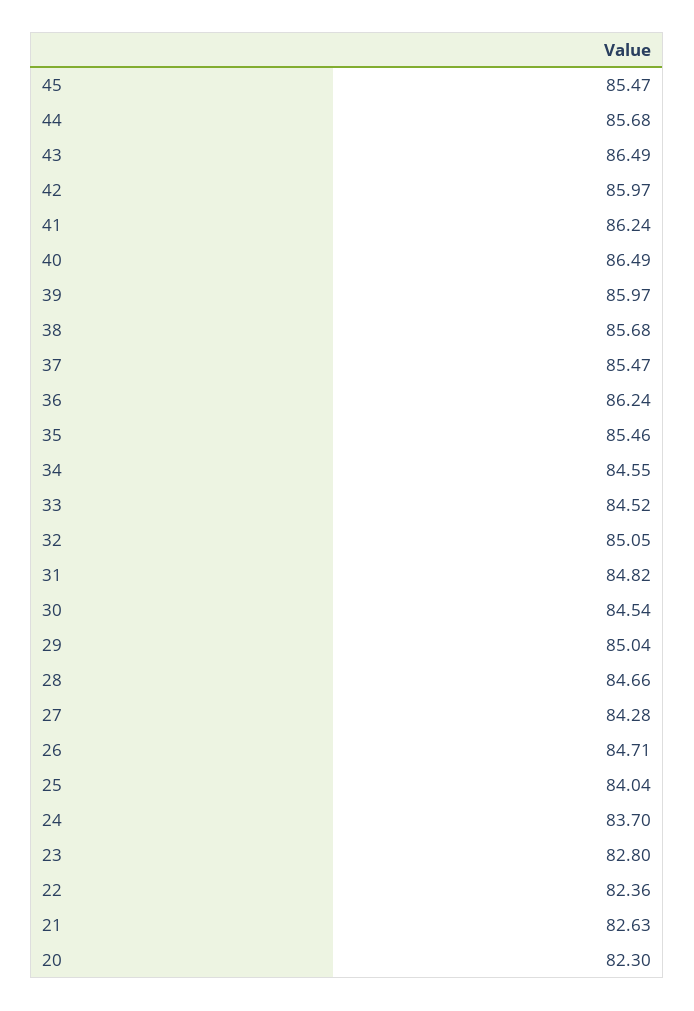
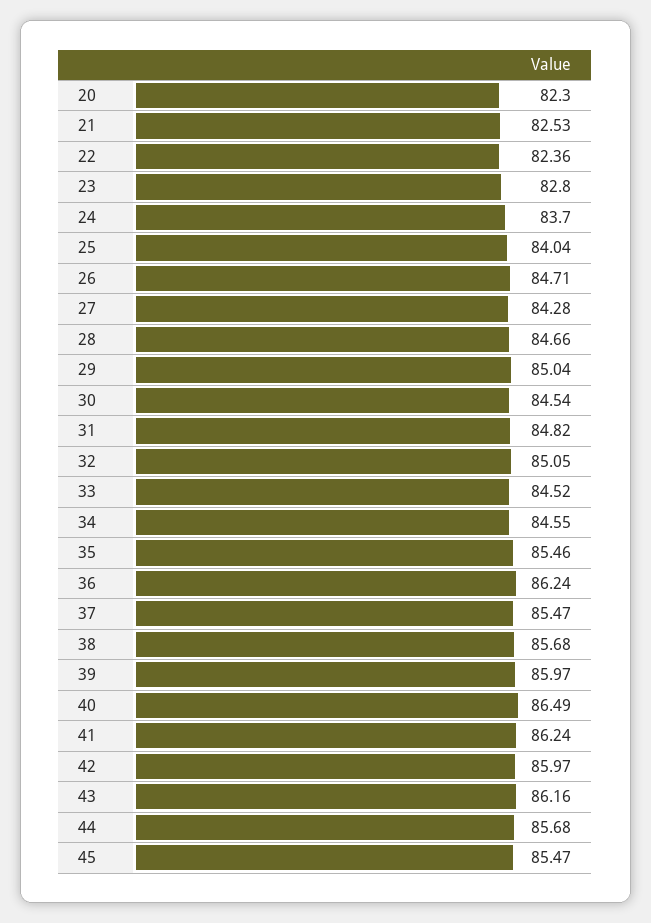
43: 86.49 -> 86.16
21: 82.63 -> 82.53

